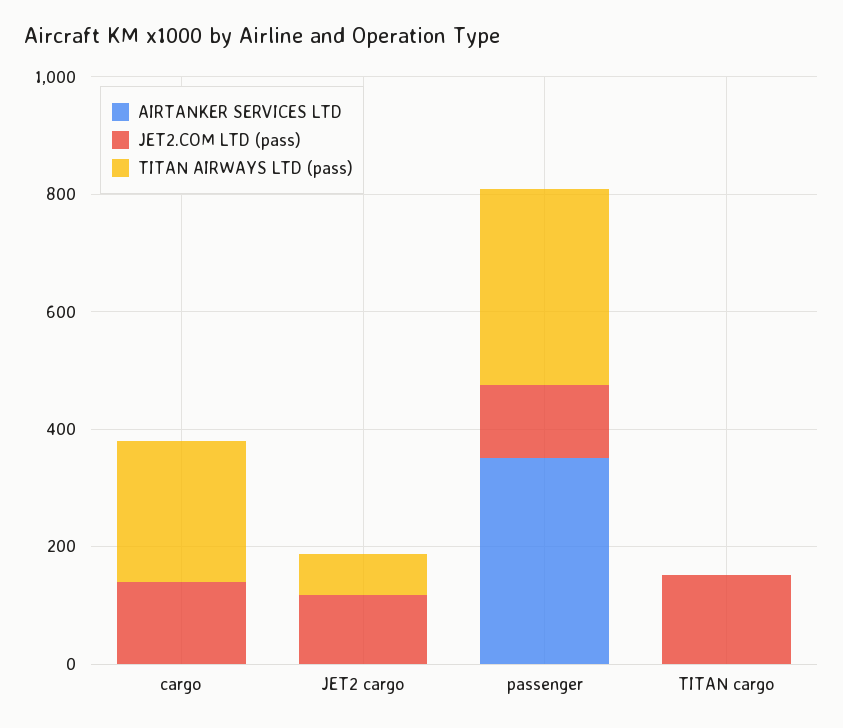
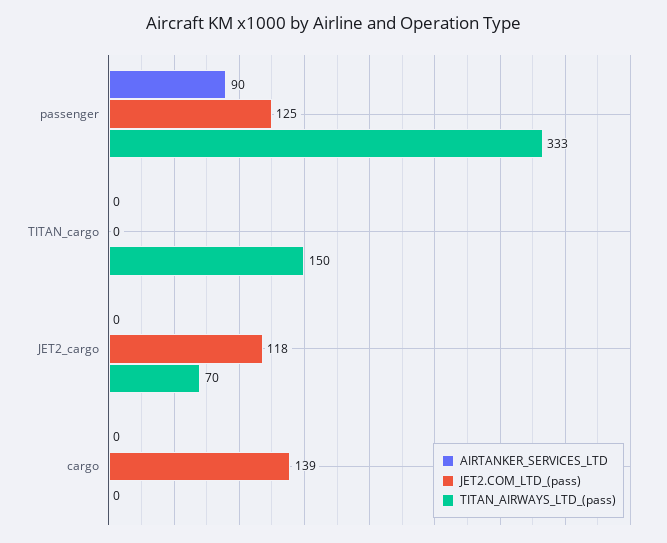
TITAN AIRWAYS LTD (pass), cargo: 250 -> 0
AIRTANKER SERVICES LTD, passenger: 350 -> 90
JET2.COM LTD (pass), TITAN cargo: 150 -> 0
TITAN AIRWAYS LTD (pass), TITAN cargo: 0 -> 150

